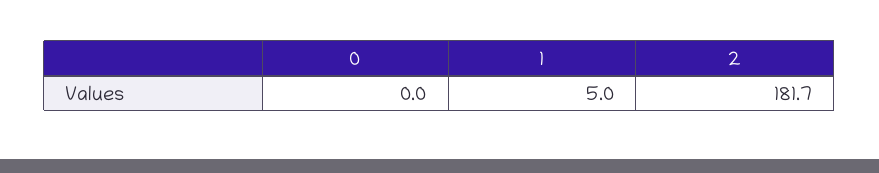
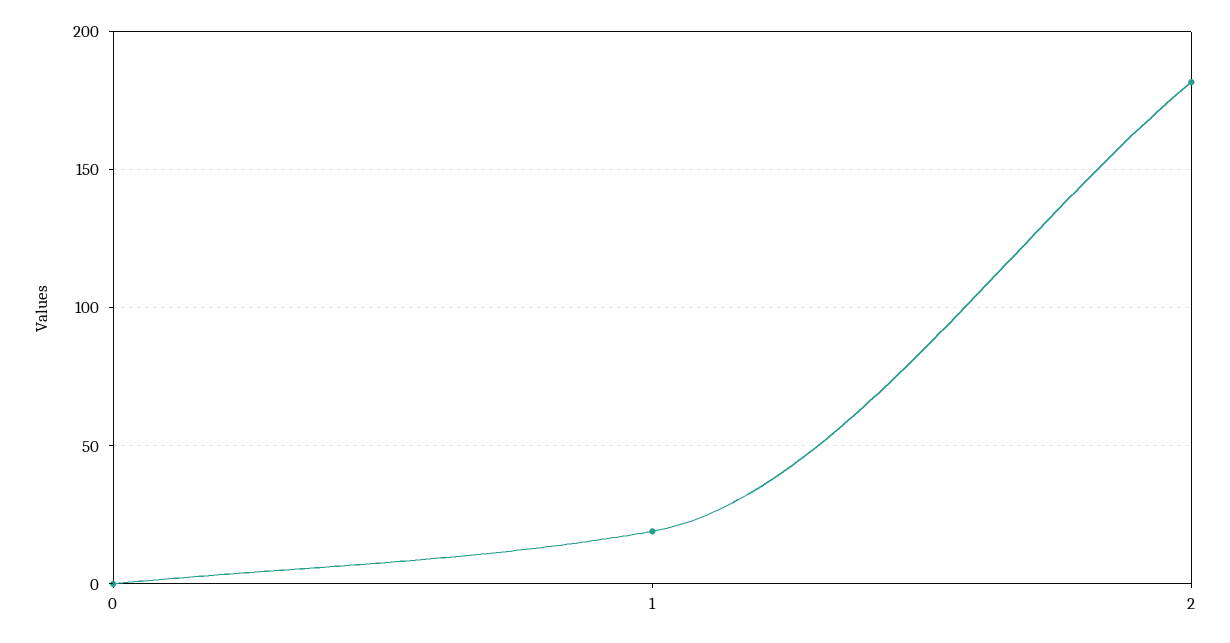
1: 5 -> 20

